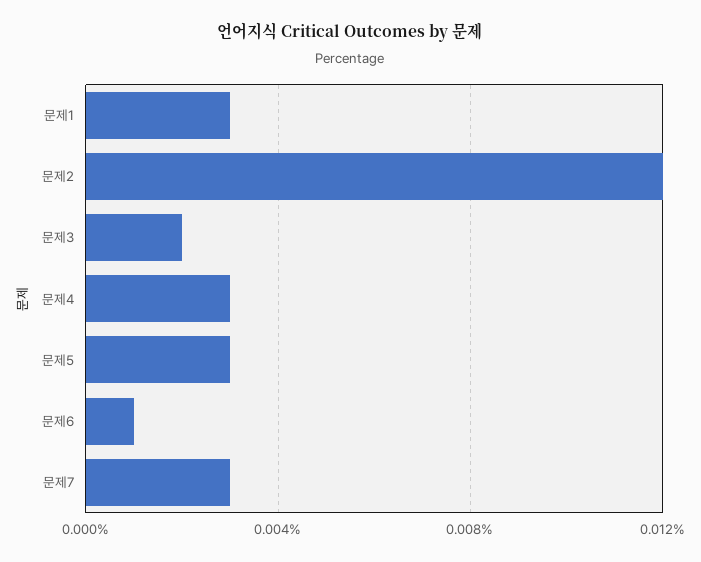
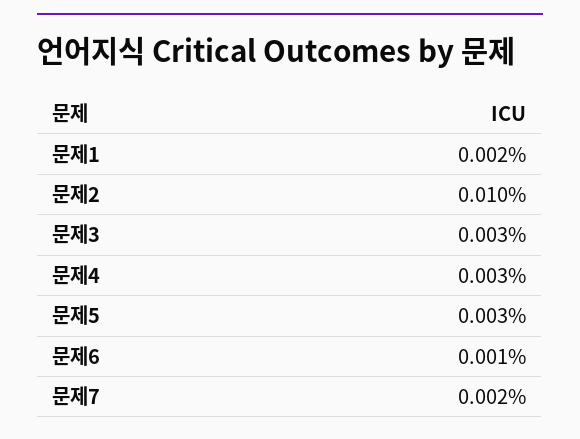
문제1: 0.003 -> 0.002
문제2: 0.012 -> 0.01
문제3: 0.002 -> 0.003
문제7: 0.003 -> 0.002

